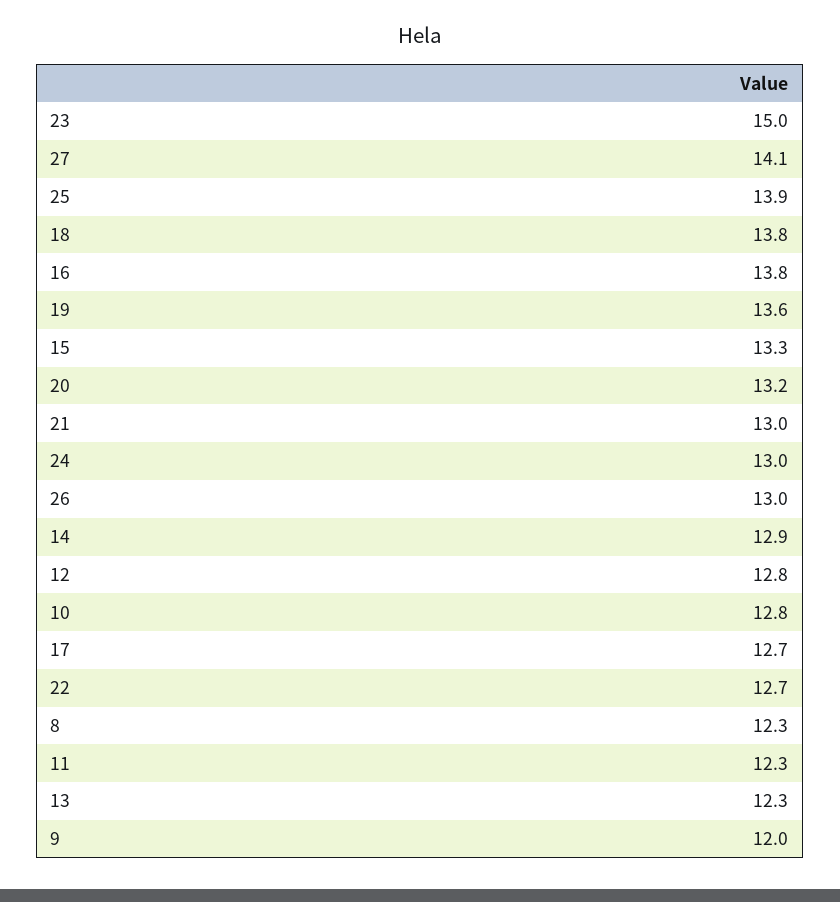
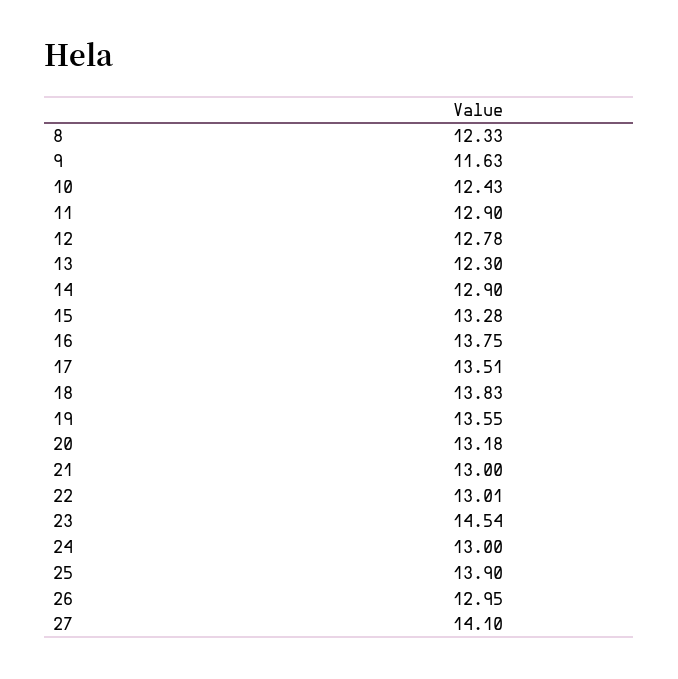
23: 15 -> 14.54
10: 12.8 -> 12.43
17: 12.7 -> 13.51
22: 12.7 -> 13.01
11: 12.3 -> 12.9
9: 12 -> 11.63

